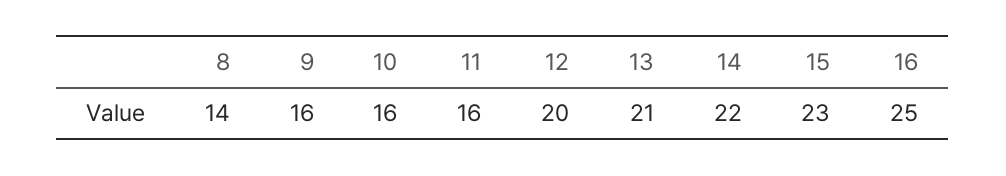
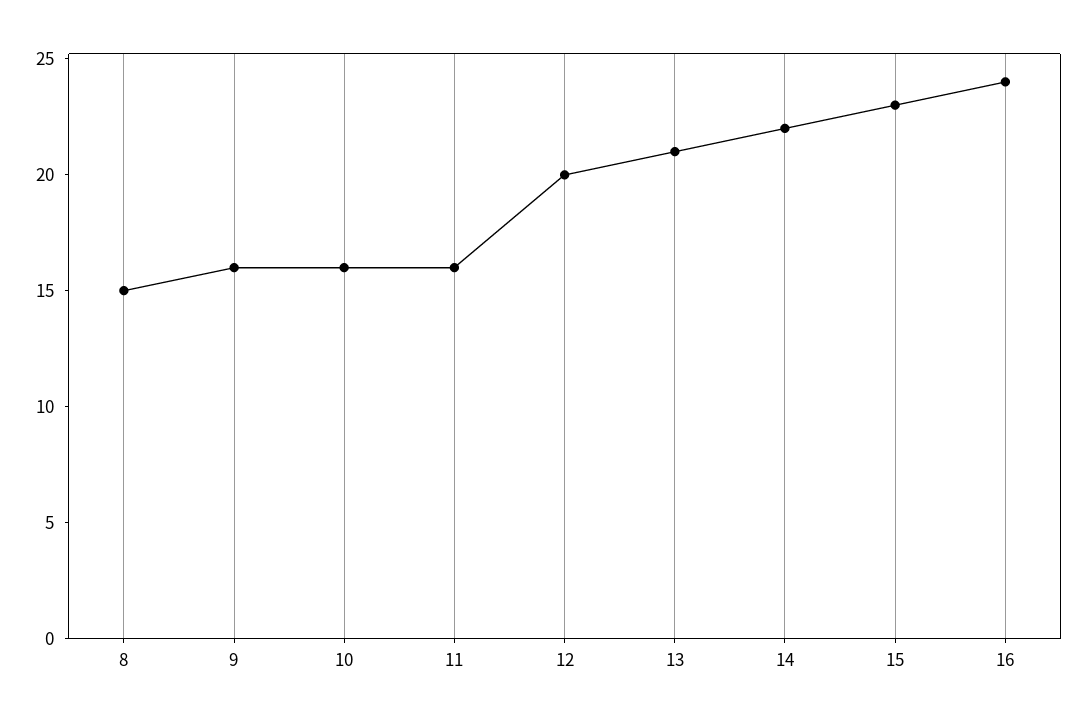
8: 14 -> 15
16: 25 -> 24

